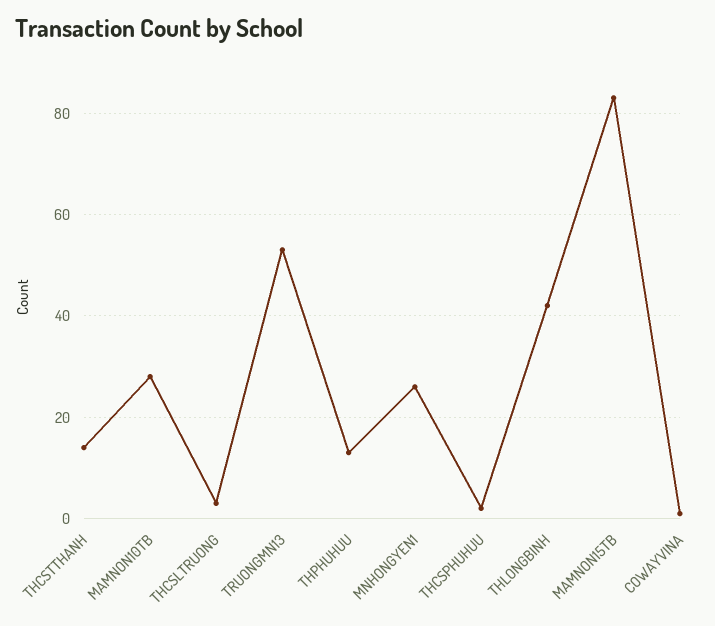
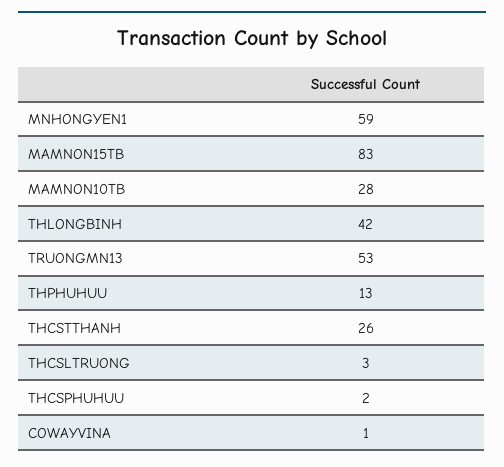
THCSTTHANH: 15 -> 26
MNHONGYEN1: 25 -> 59

